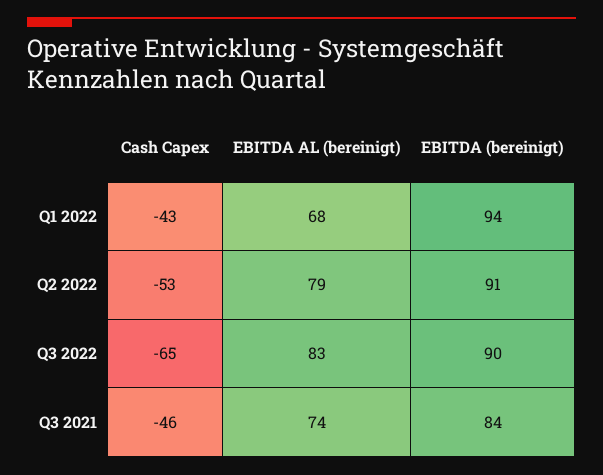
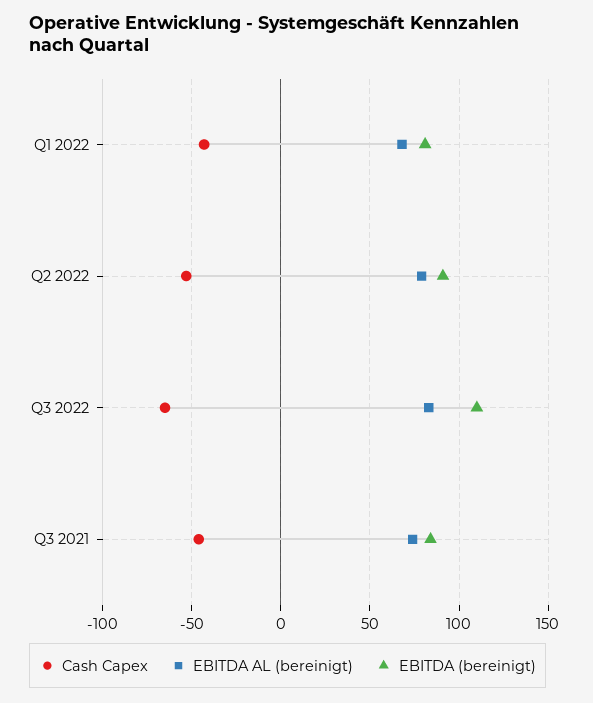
EBITDA (bereinigt), Q1 2022: 94 -> 80
EBITDA (bereinigt), Q3 2022: 90 -> 110

